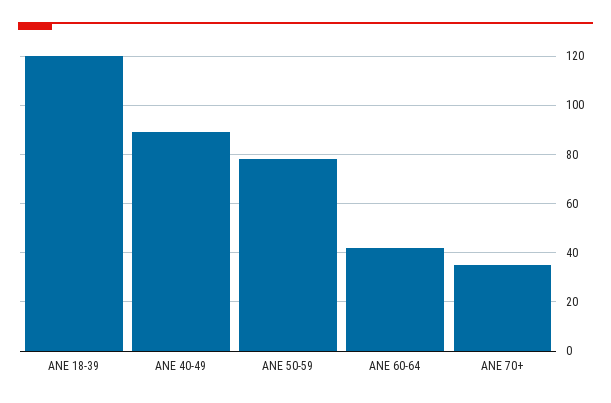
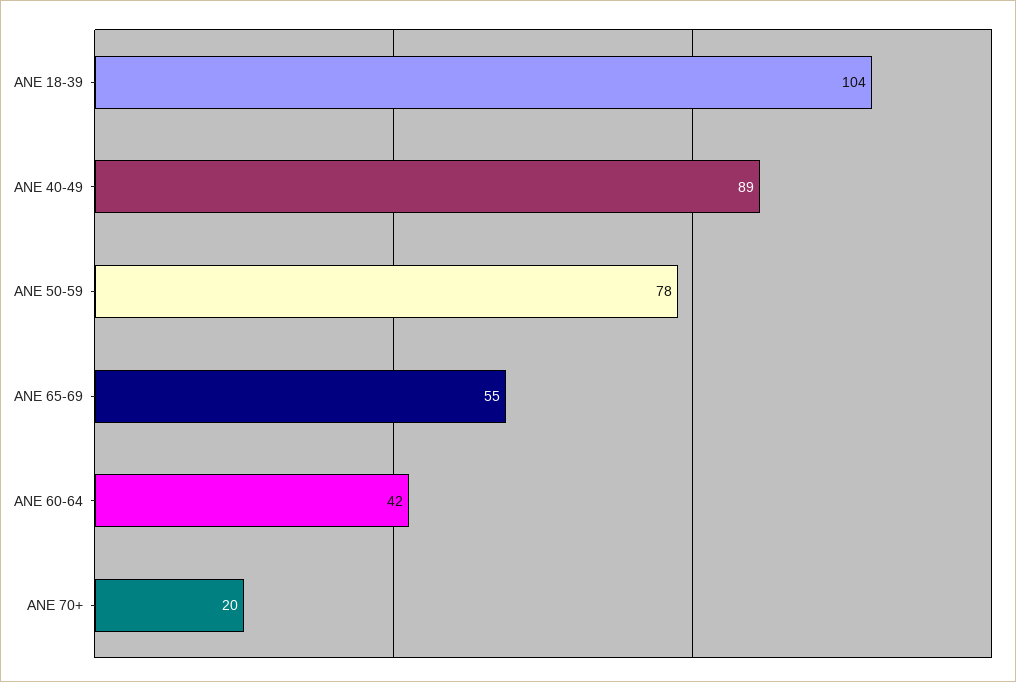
ANE 18-39: 120 -> 104
ANE 70+: 35 -> 20
ANE 65-69: none -> 55

